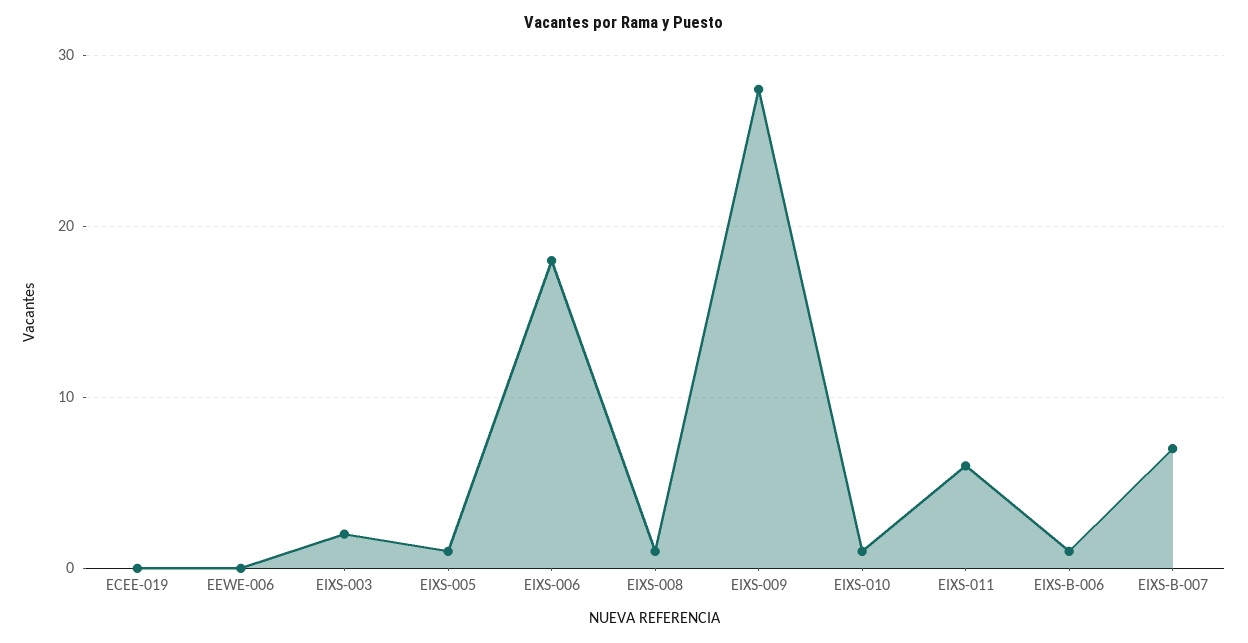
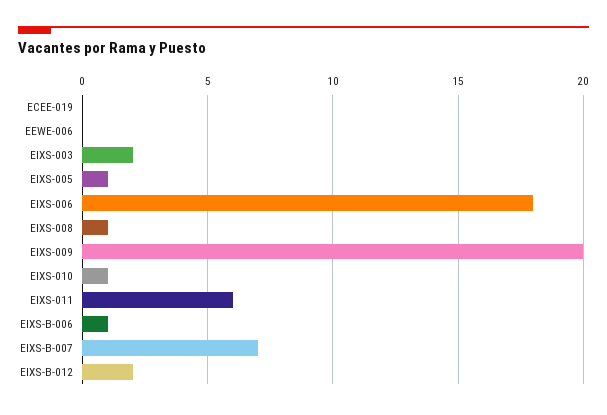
EIXS-009: 28 -> 20
EIXS-B-012: none -> 2

